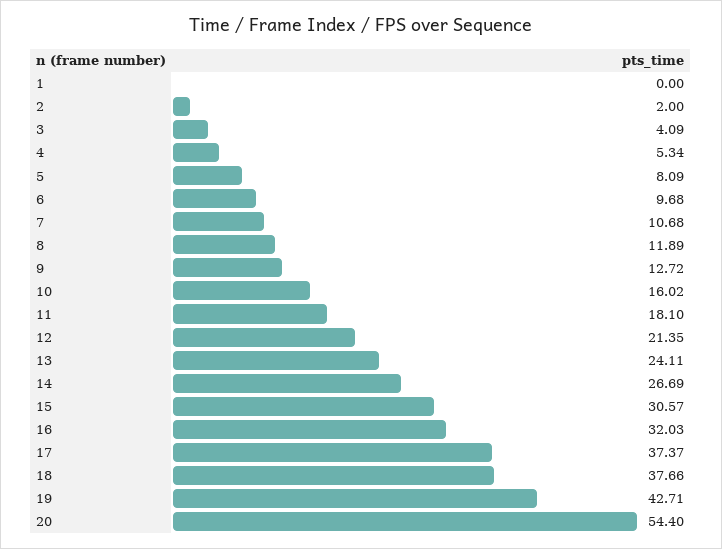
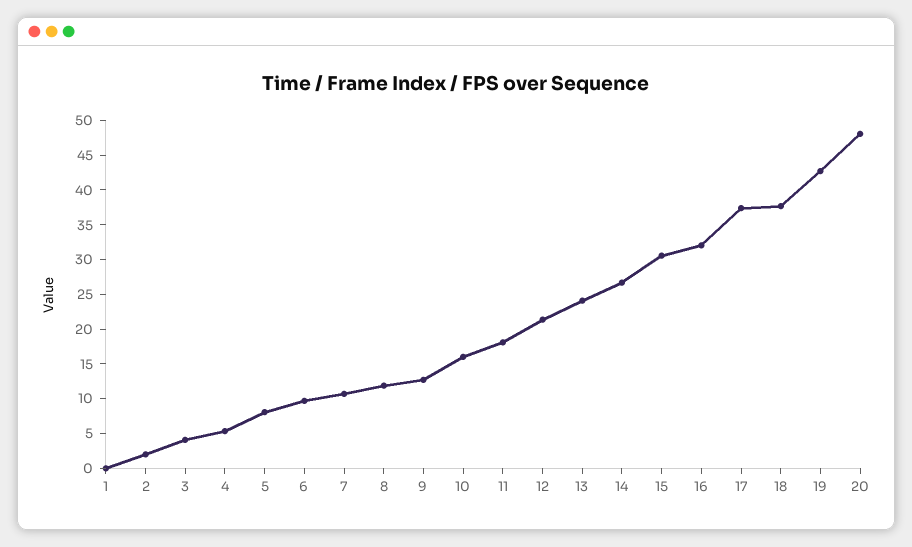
20: 54.4 -> 47.5

